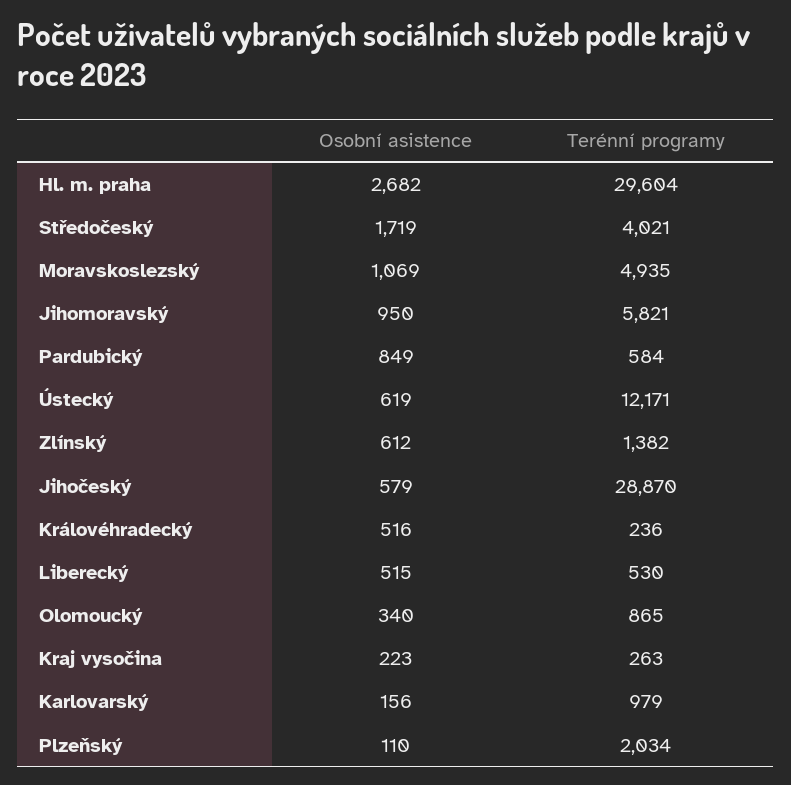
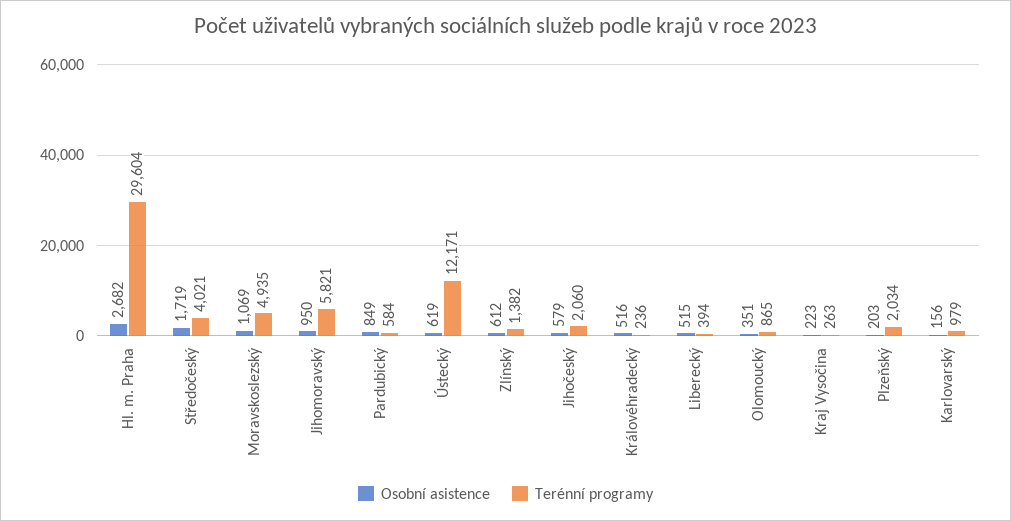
Terénní programy, Jihočeský: 28870 -> 2060
Terénní programy, Liberecký: 530 -> 394
Osobní asistence, Olomoucký: 340 -> 351
Osobní asistence, Plzeňský: 110 -> 203

